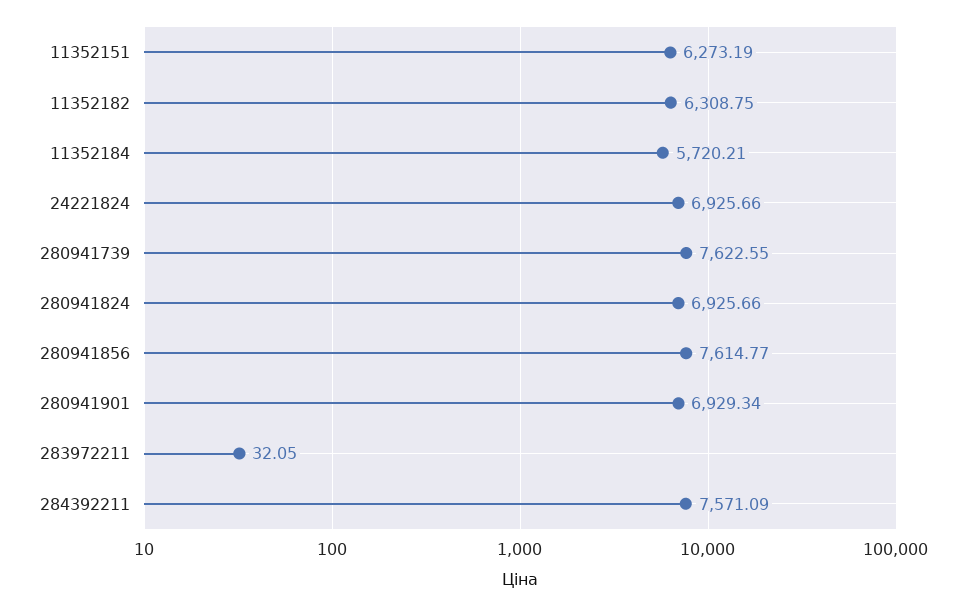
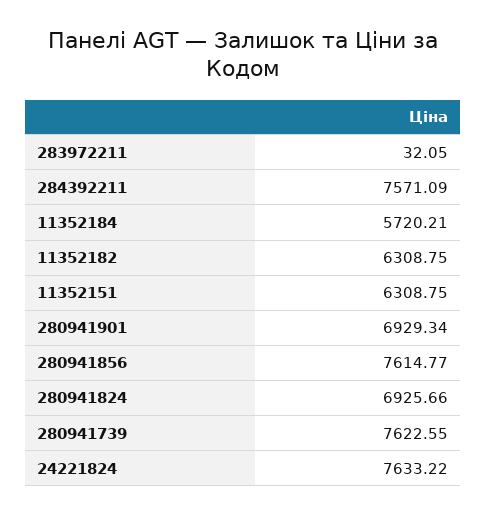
11352151: 6273.19 -> 6308.75
24221824: 6925.66 -> 7633.22

